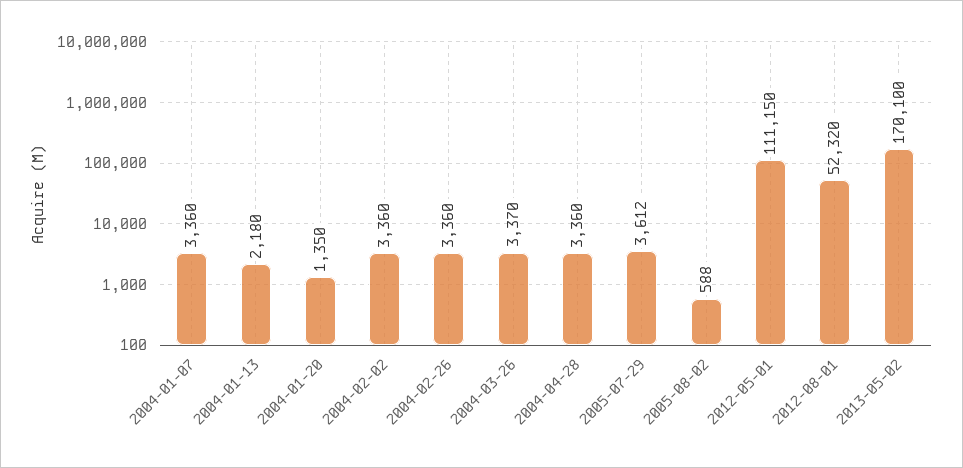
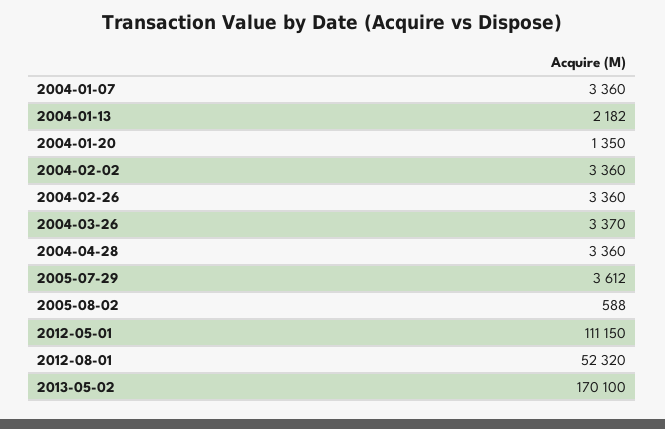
2004-01-13: 2180 -> 2182

